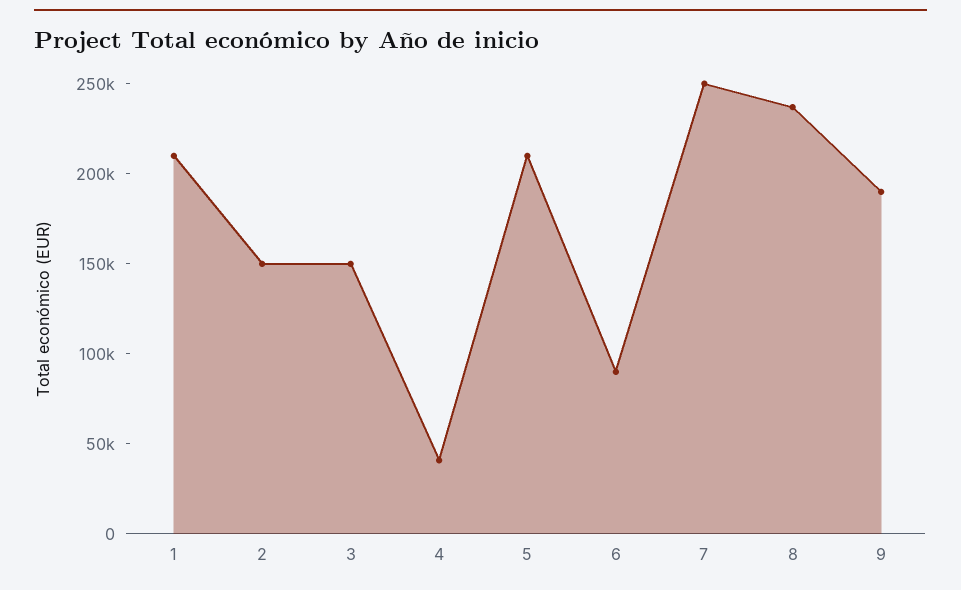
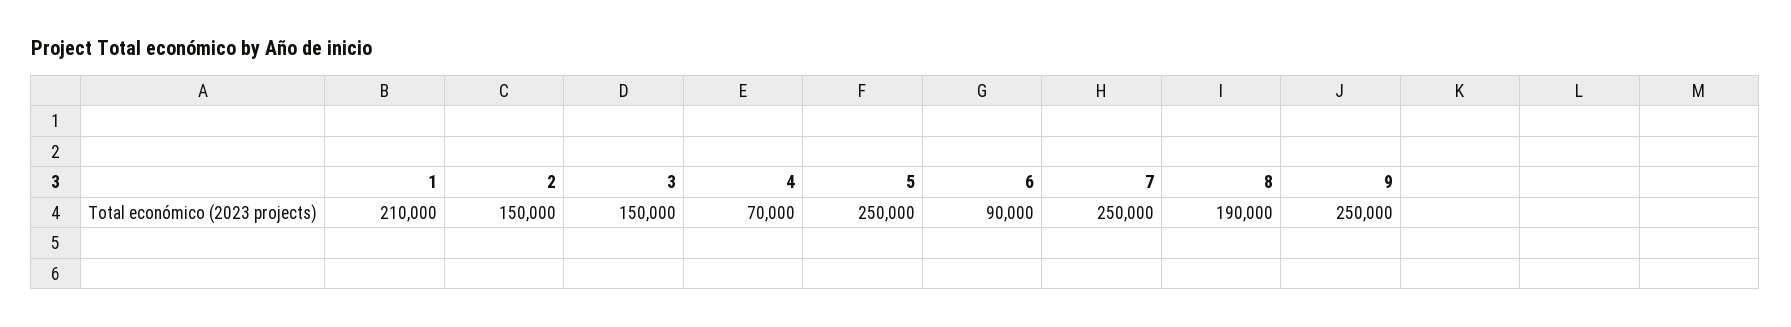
4: 40000 -> 70000
5: 210000 -> 250000
8: 240000 -> 190000
9: 190000 -> 250000

